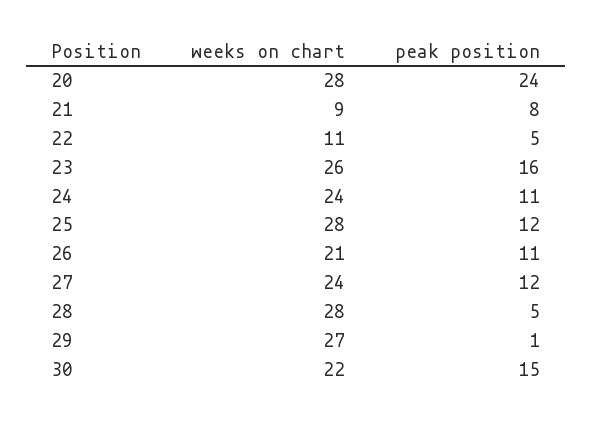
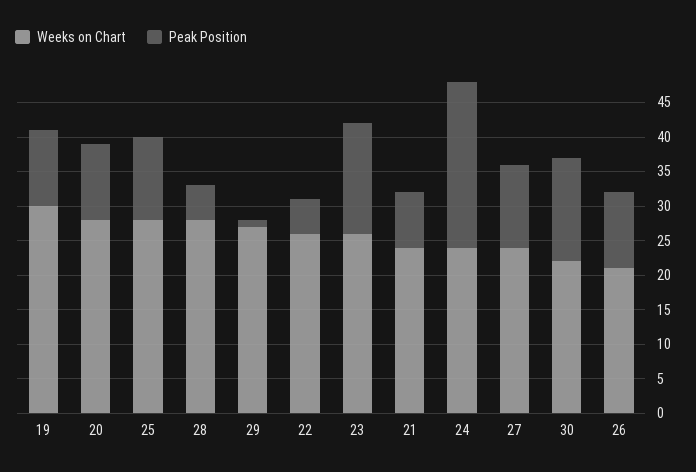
peak position, 20: 24 -> 10
weeks on chart, 21: 9 -> 25
weeks on chart, 22: 11 -> 25
peak position, 24: 11 -> 25
weeks on chart, 19: none -> 30
peak position, 19: none -> 10

